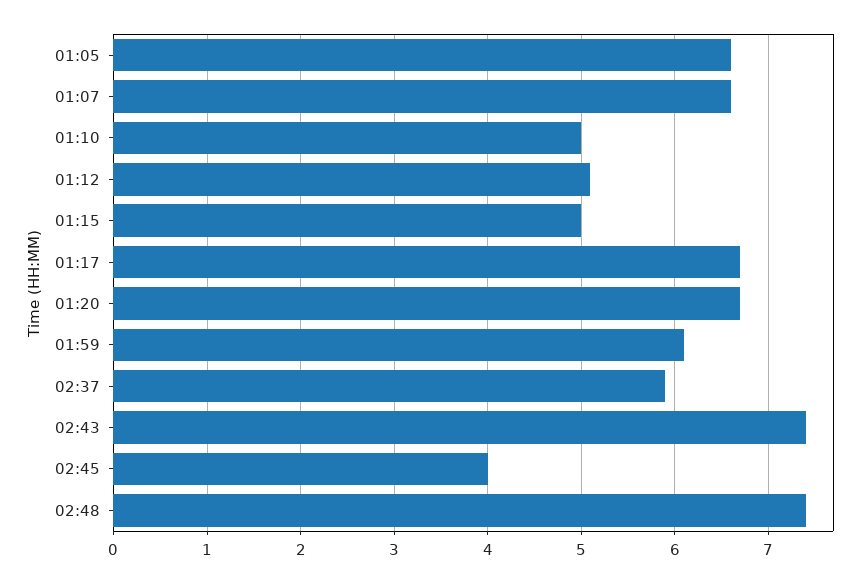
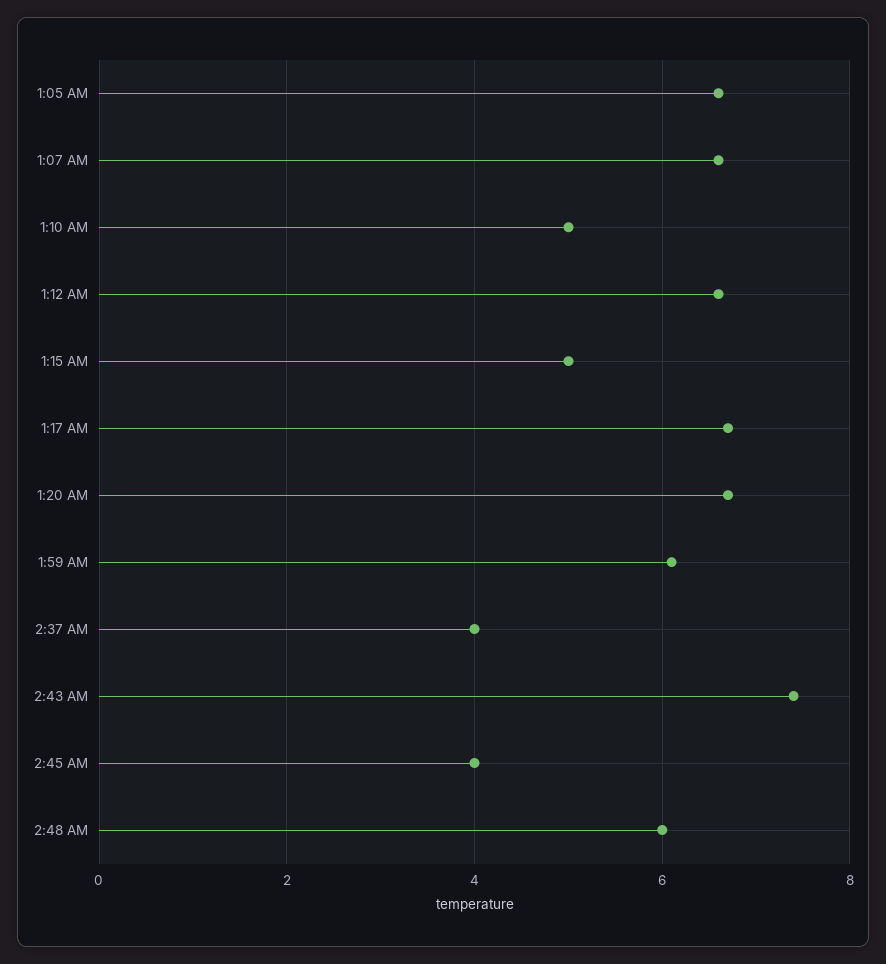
01:12: 5.1 -> 6.5
02:37: 5.9 -> 4
02:48: 7.4 -> 6

